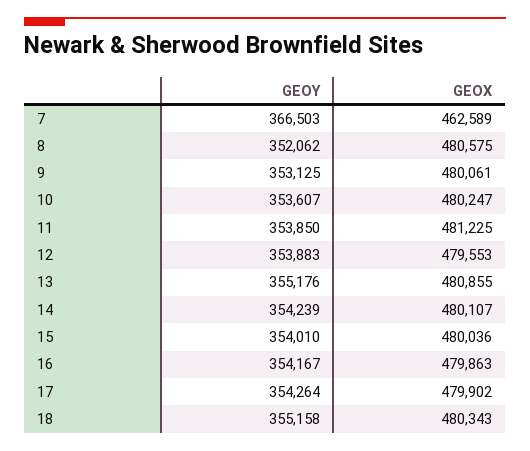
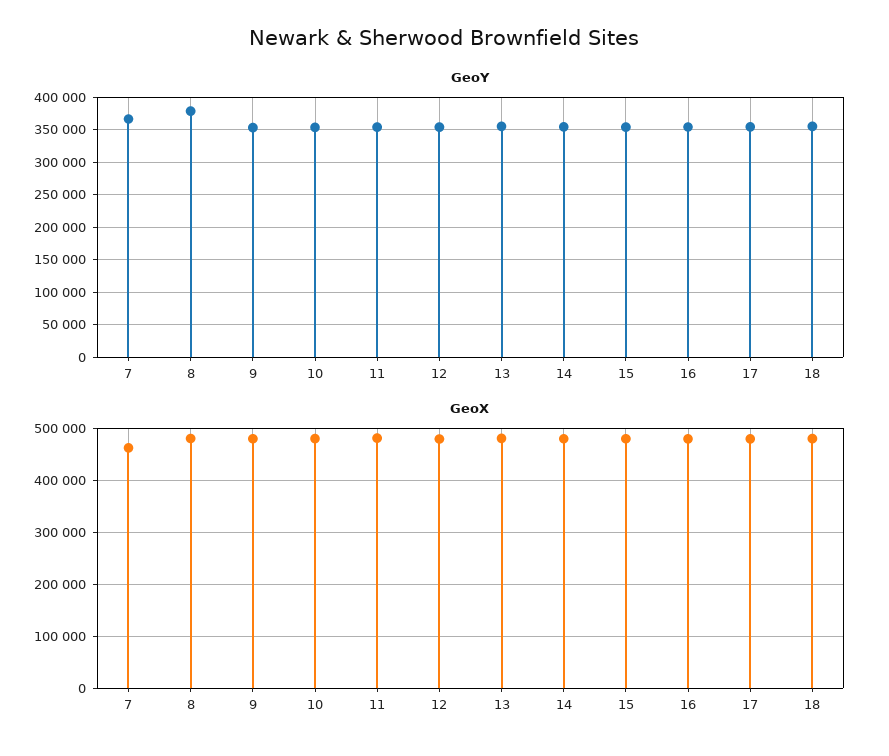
GEOY, 8: 352062 -> 380000

